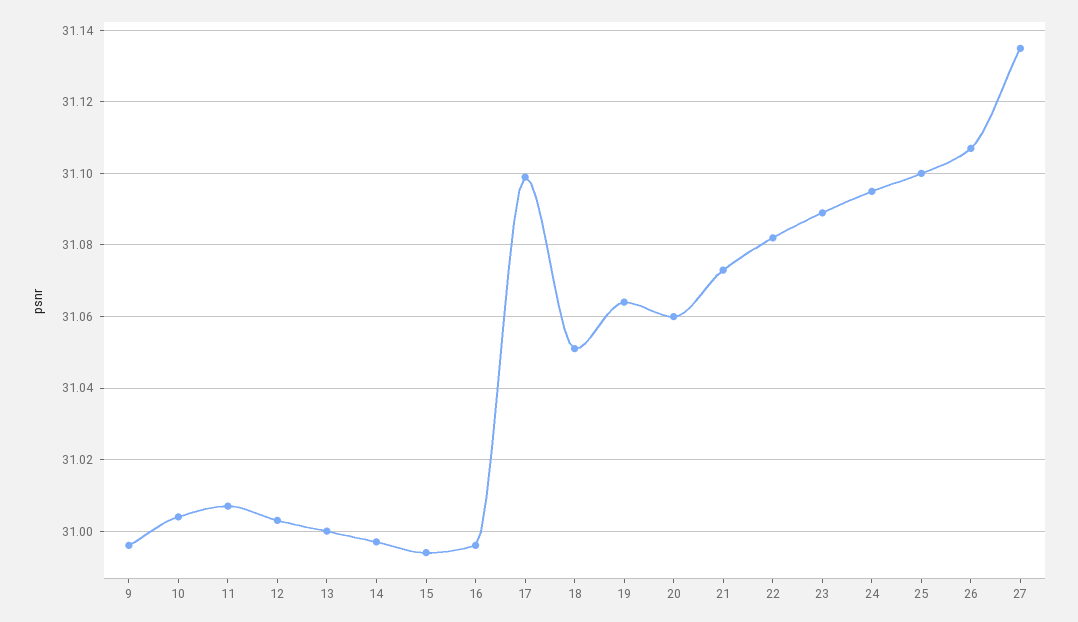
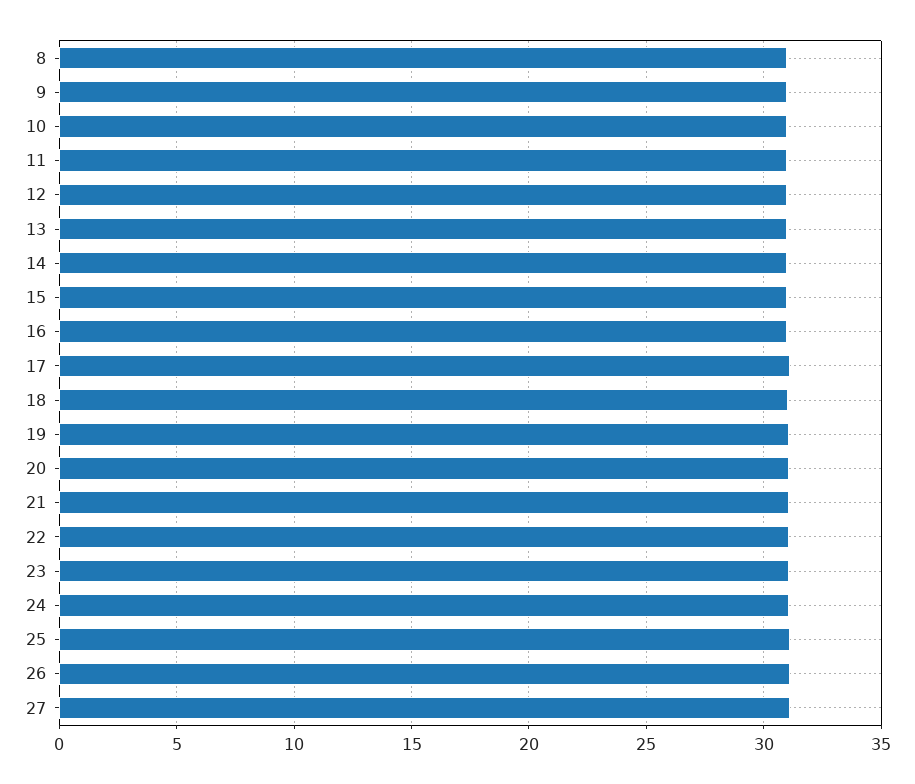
8: none -> 31

